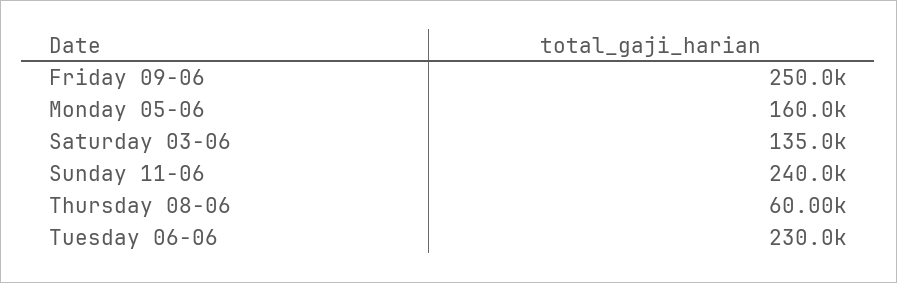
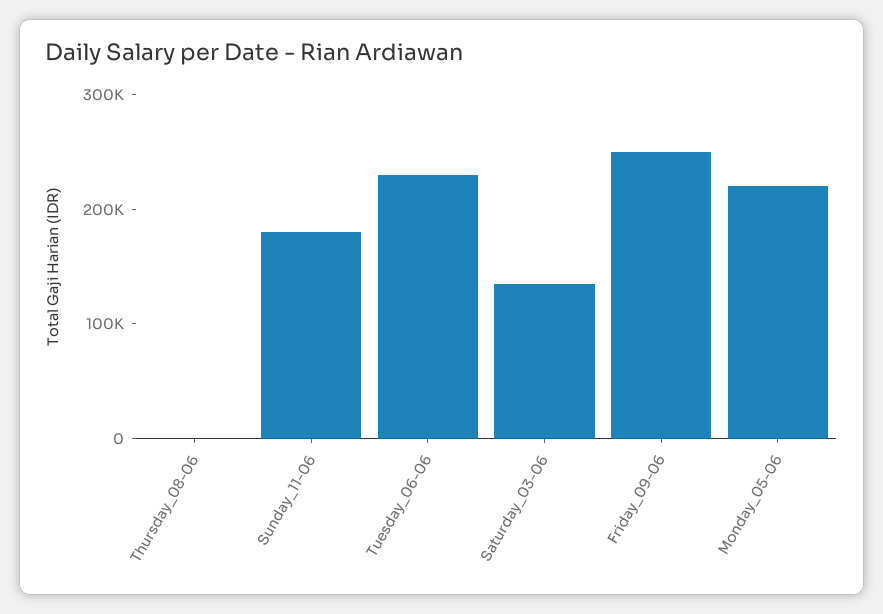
Monday 05-06: 160000 -> 220000
Sunday 11-06: 240000 -> 180000
Thursday 08-06: 60000 -> 0

